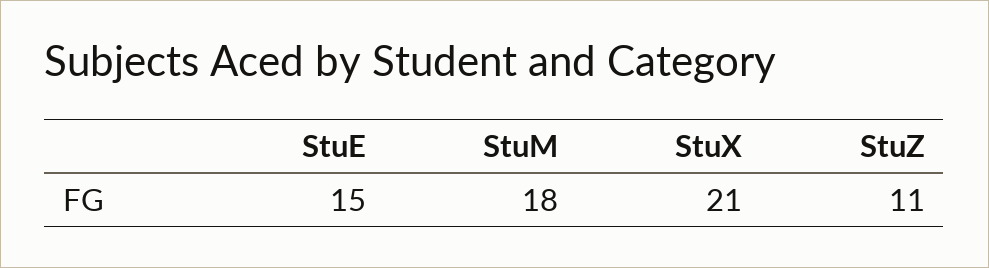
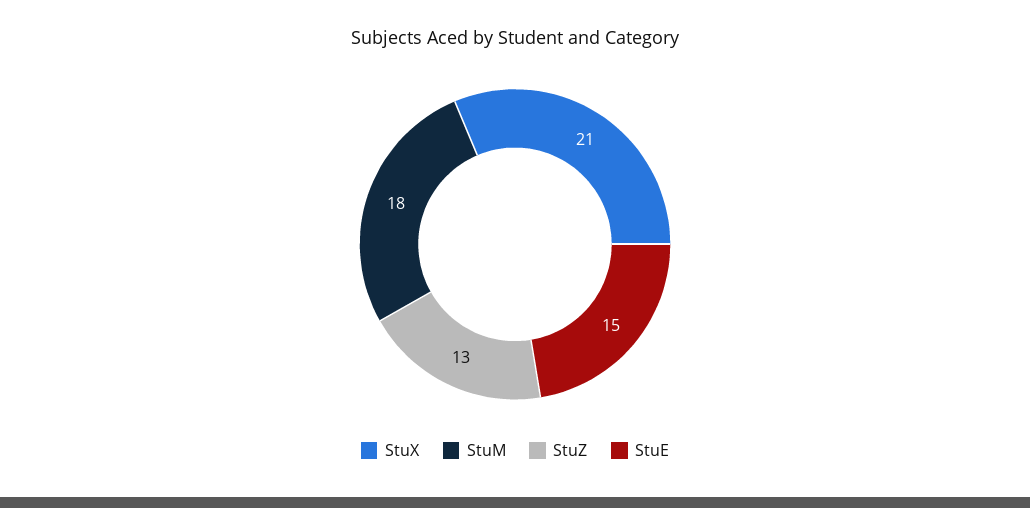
StuZ: 11 -> 13

